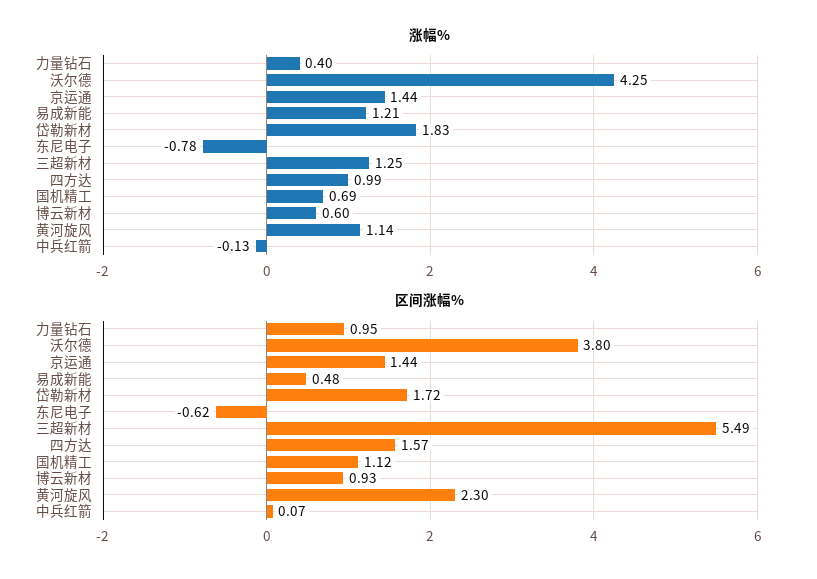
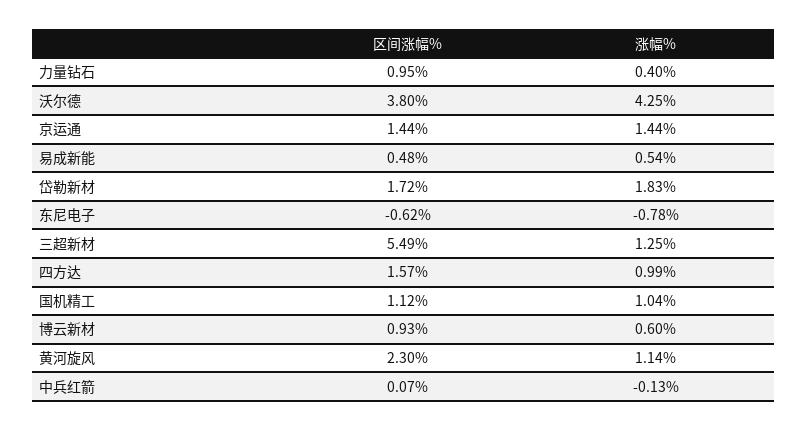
涨幅%, 易成新能: 1.21 -> 0.54
涨幅%, 国机精工: 0.69 -> 1.04

